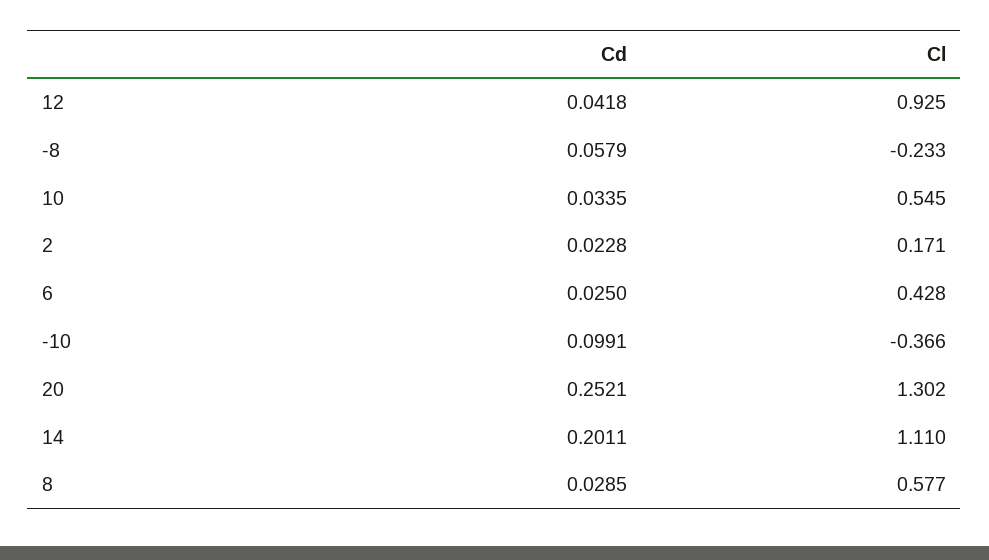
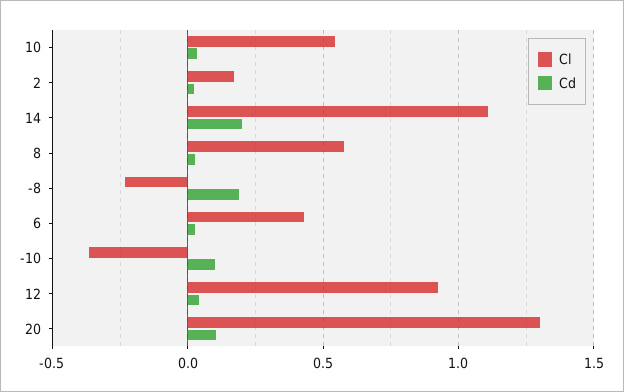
Cd, -8: 0.0579 -> 0.2
Cd, 20: 0.2521 -> 0.1

